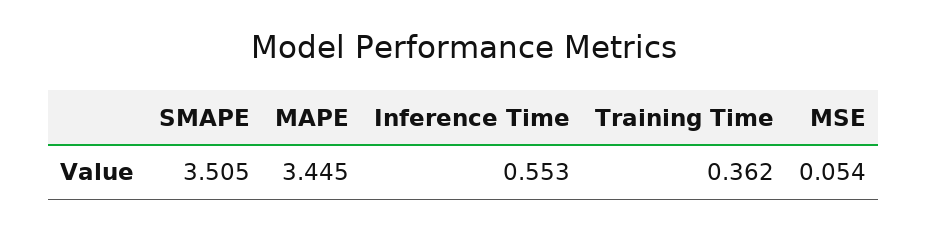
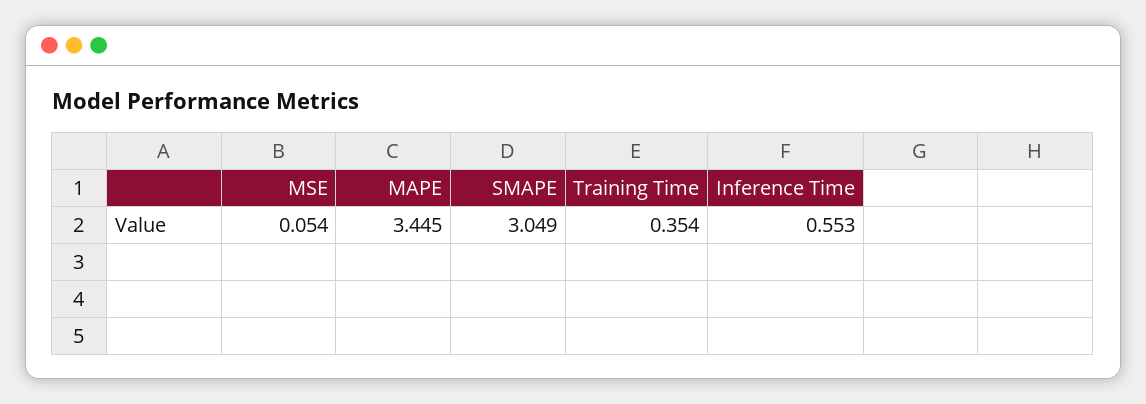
SMAPE: 3.505 -> 3.049
Training Time: 0.362 -> 0.354

